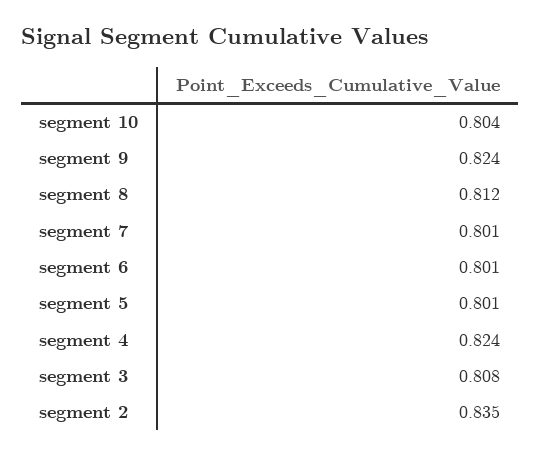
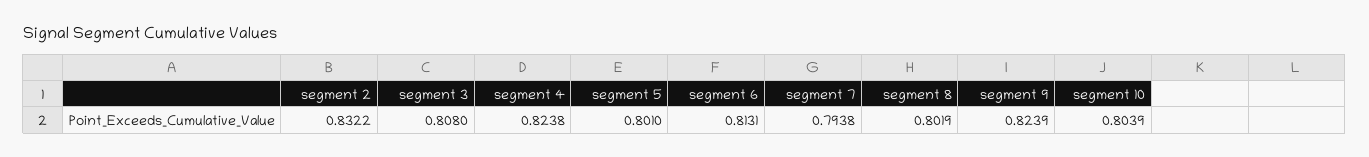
segment 8: 0.812 -> 0.8019
segment 7: 0.801 -> 0.7938
segment 6: 0.801 -> 0.8131
segment 2: 0.835 -> 0.8322

